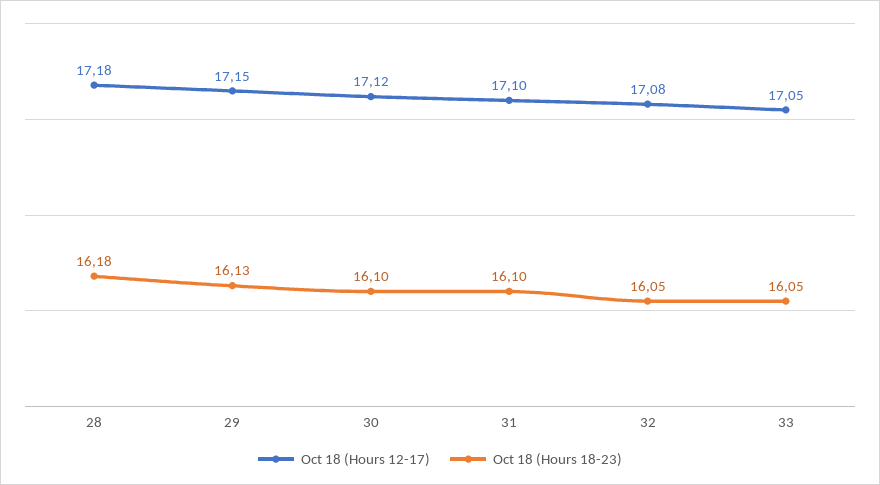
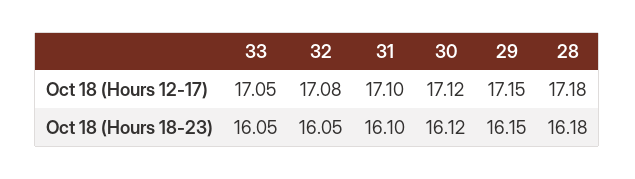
Oct 18 (Hours 18-23), 29: 16.13 -> 16.15
Oct 18 (Hours 18-23), 30: 16.1 -> 16.12

